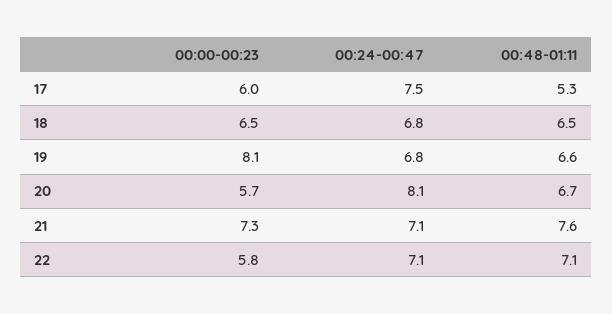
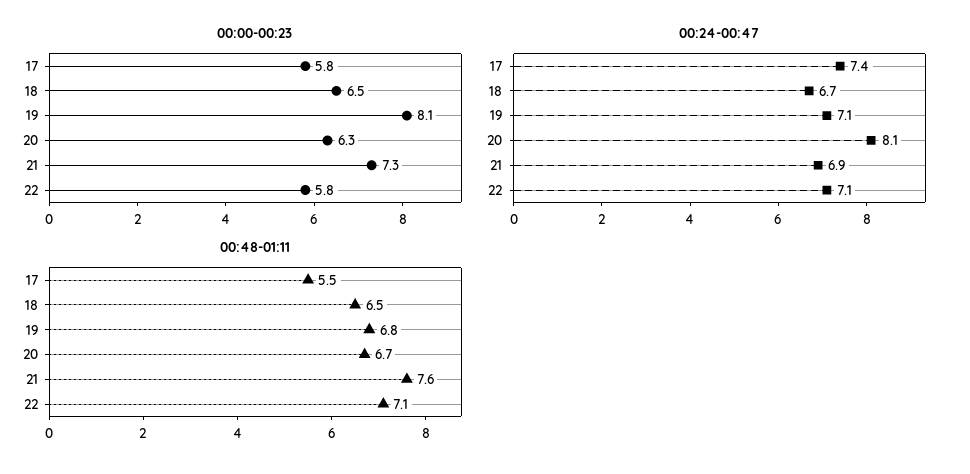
00:00-00:23, 17: 6 -> 5.8
00:24-00:47, 17: 7.5 -> 7.4
00:48-01:11, 17: 5.3 -> 5.5
00:24-00:47, 18: 6.8 -> 6.7
00:24-00:47, 19: 6.8 -> 7.1
00:48-01:11, 19: 6.6 -> 6.8
00:00-00:23, 20: 5.7 -> 6.3
00:24-00:47, 21: 7.1 -> 6.9

